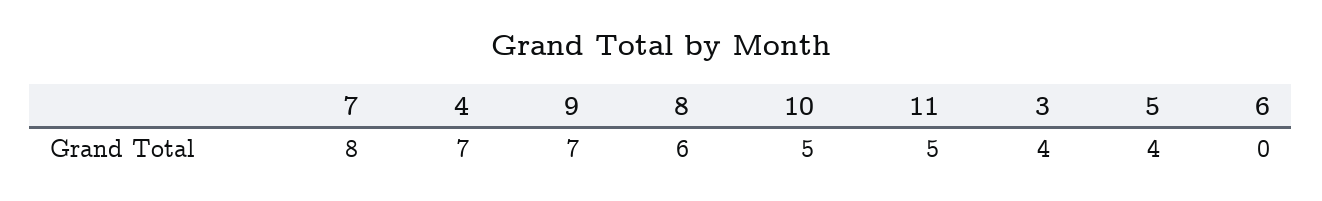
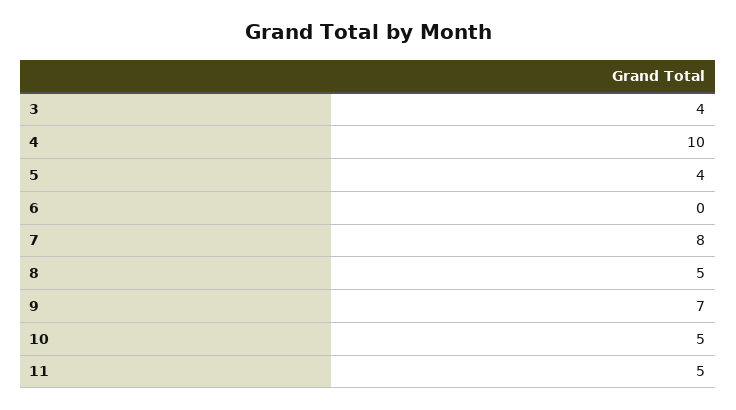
4: 7 -> 10
8: 6 -> 5

